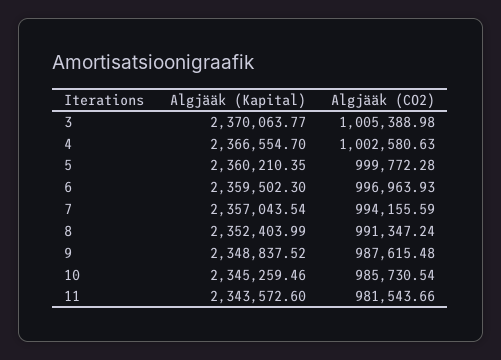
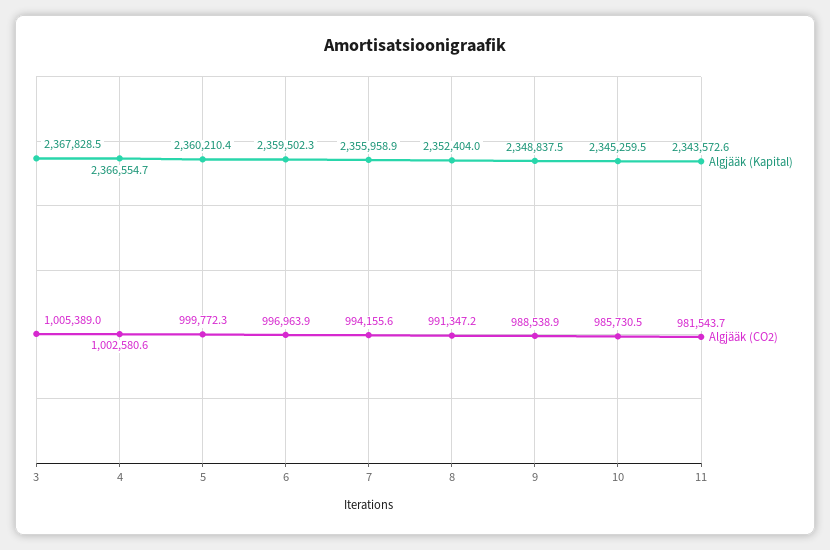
Algjääk (Kapital), 3: 2370063.77 -> 2367828.5
Algjääk (Kapital), 7: 2357043.54 -> 2355958.9
Algjääk (CO2), 9: 987615.48 -> 988538.9

